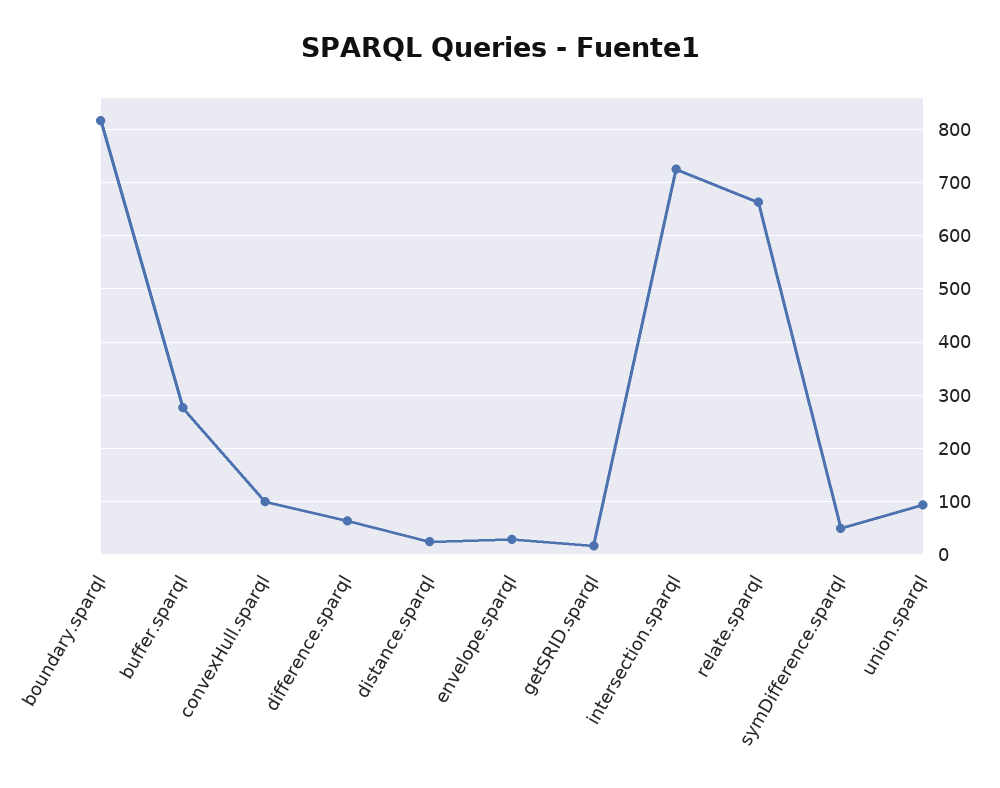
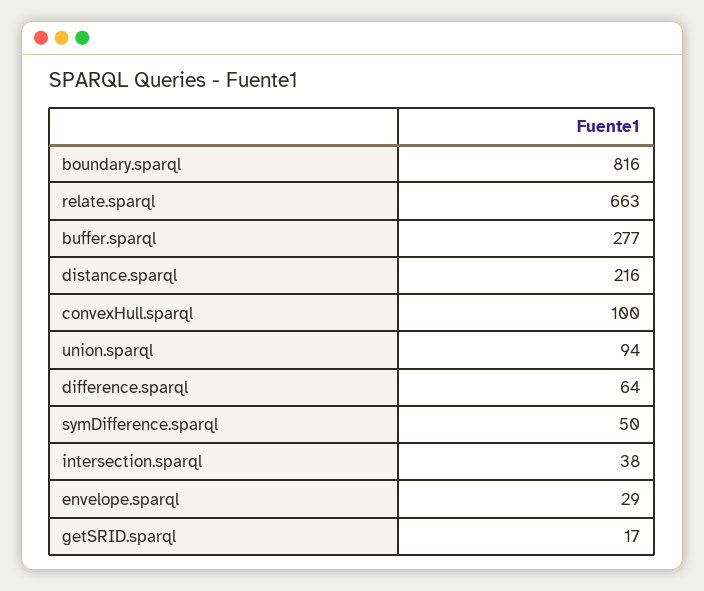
distance.sparql: 20 -> 216
intersection.sparql: 720 -> 38

